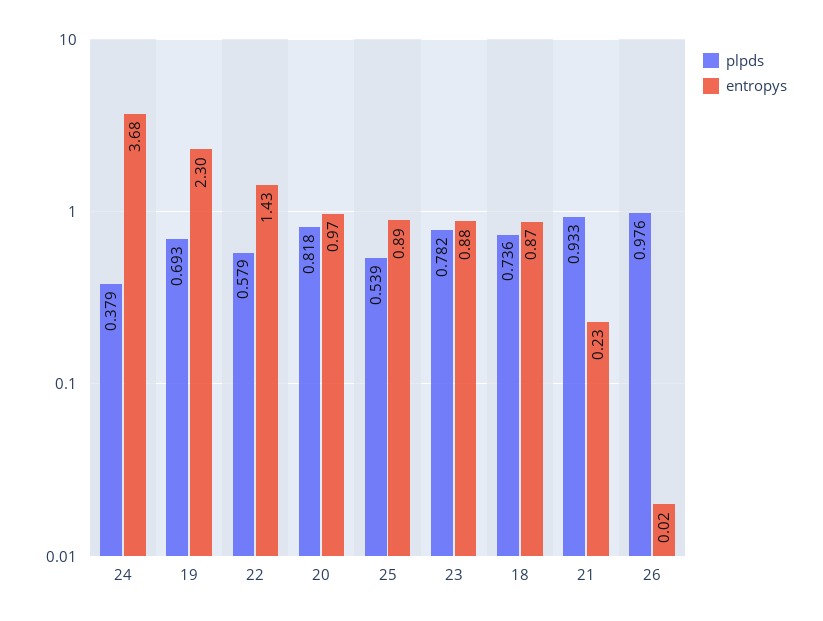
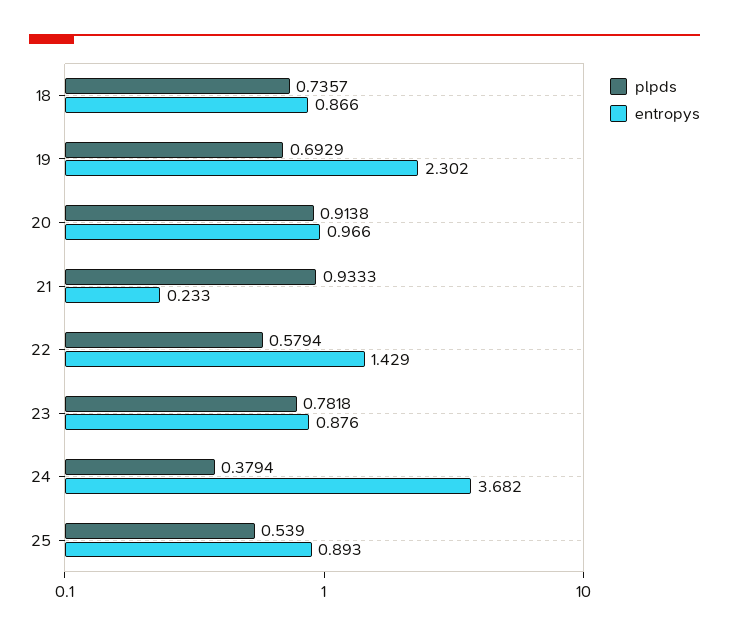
plpds, 20: 0.818 -> 0.9138
plpds, 26: 0.976 -> none
entropys, 26: 0.02 -> none

